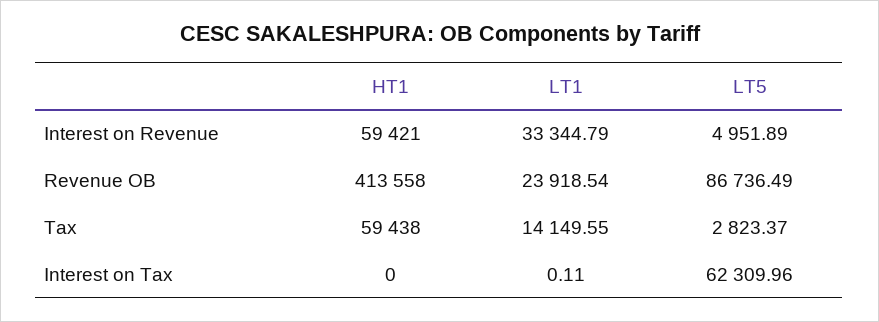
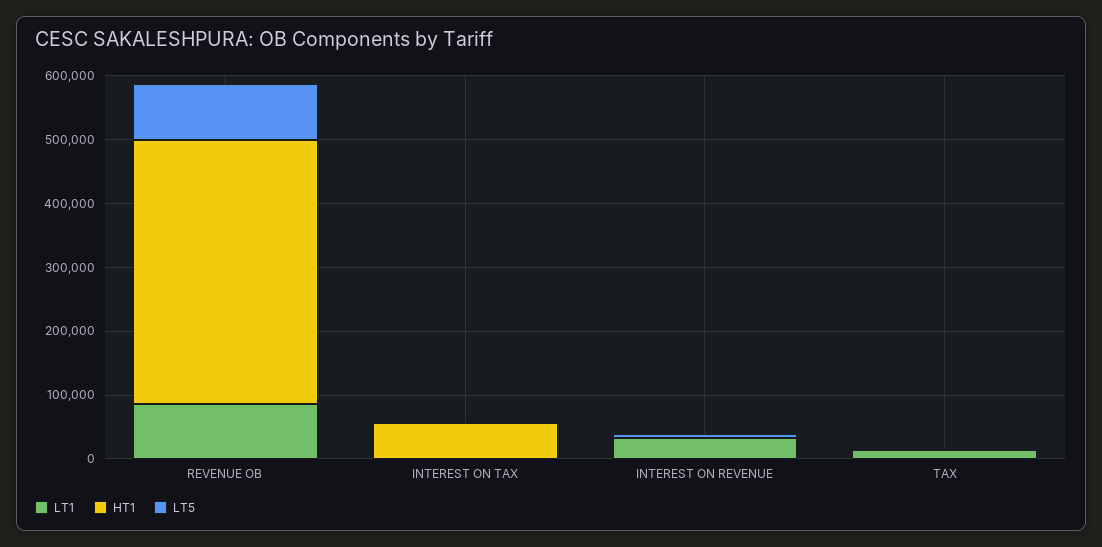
HT1, Interest on Revenue: 59421 -> 0
LT1, Revenue OB: 23918.54 -> 80000
HT1, Tax: 59438 -> 0
HT1, Interest on Tax: 0 -> 60000
LT5, Interest on Tax: 62309.96 -> 0

